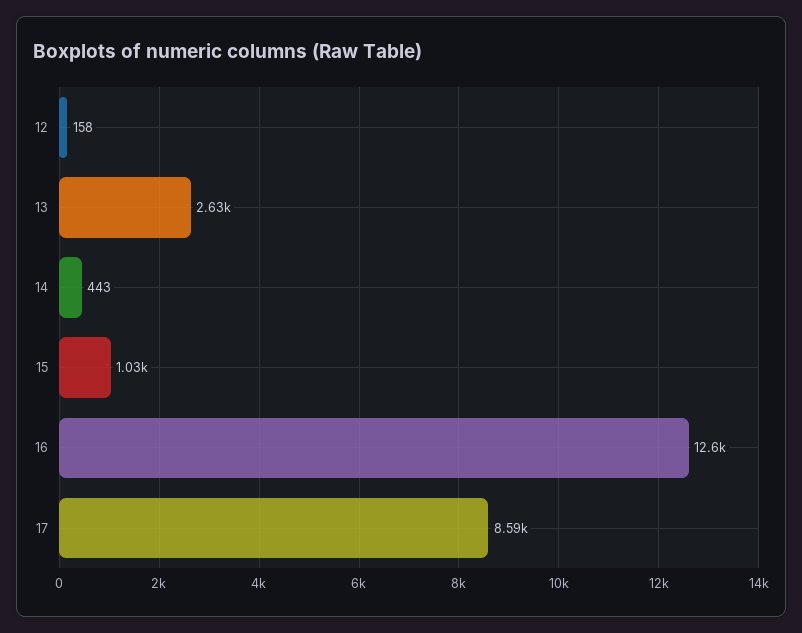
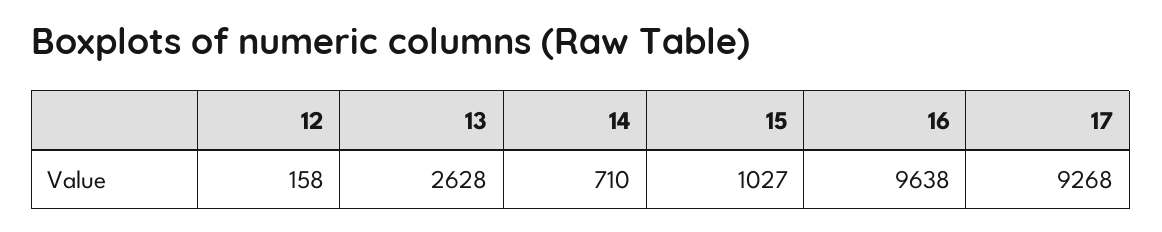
14: 443 -> 710
16: 12600 -> 9638
17: 8590 -> 9268

